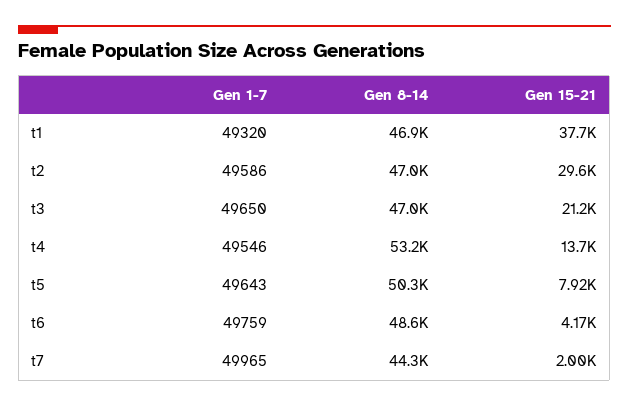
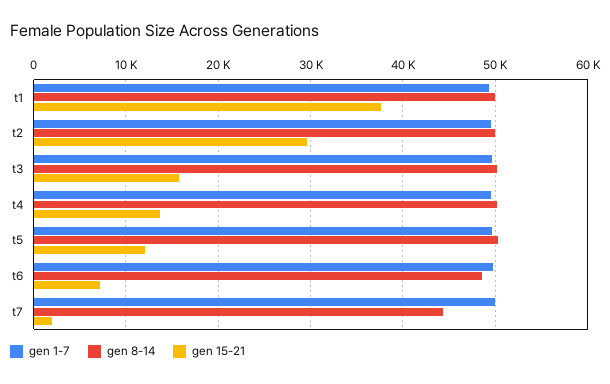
Gen 8-14, t1: 46900 -> 50000
Gen 8-14, t2: 47000 -> 50000
Gen 8-14, t3: 47000 -> 50000
Gen 15-21, t3: 21200 -> 16000
Gen 8-14, t4: 53200 -> 50000
Gen 15-21, t5: 7920 -> 12000
Gen 15-21, t6: 4170 -> 7000

